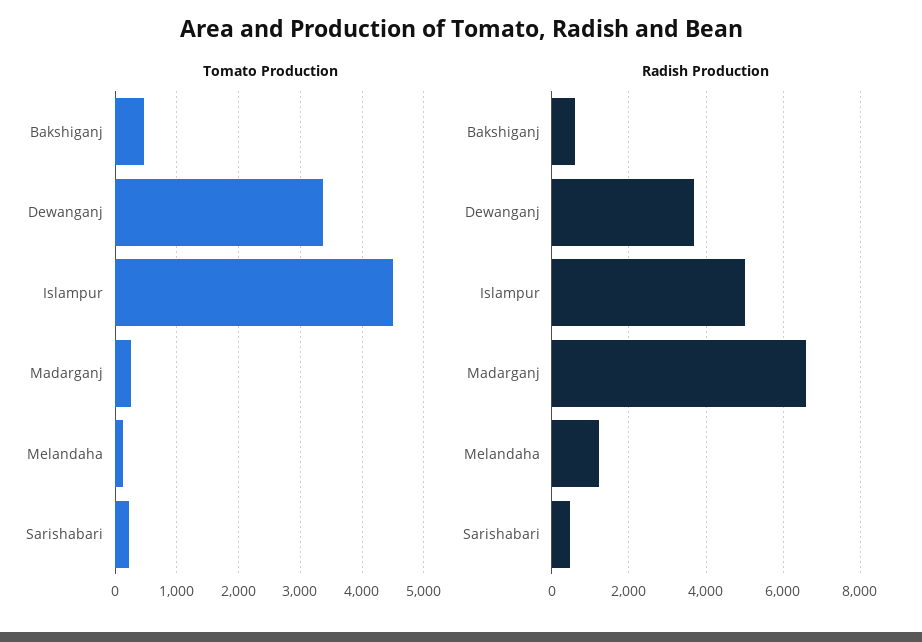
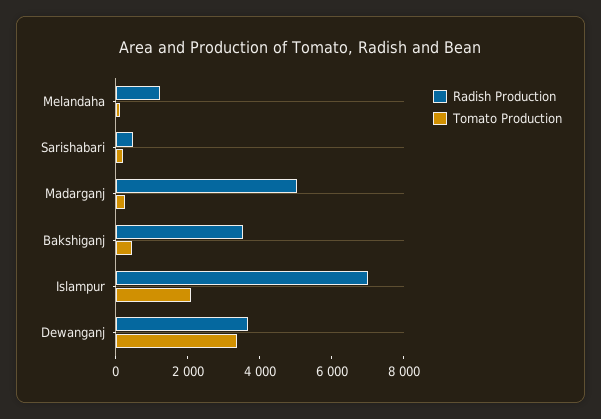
Tomato Production, Islampur: 4500 -> 2000
Radish Production, Bakshiganj: 600 -> 3500
Radish Production, Islampur: 5000 -> 7000
Radish Production, Madarganj: 6600 -> 5000

